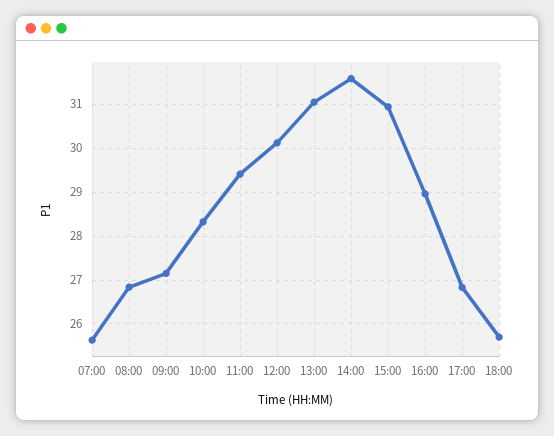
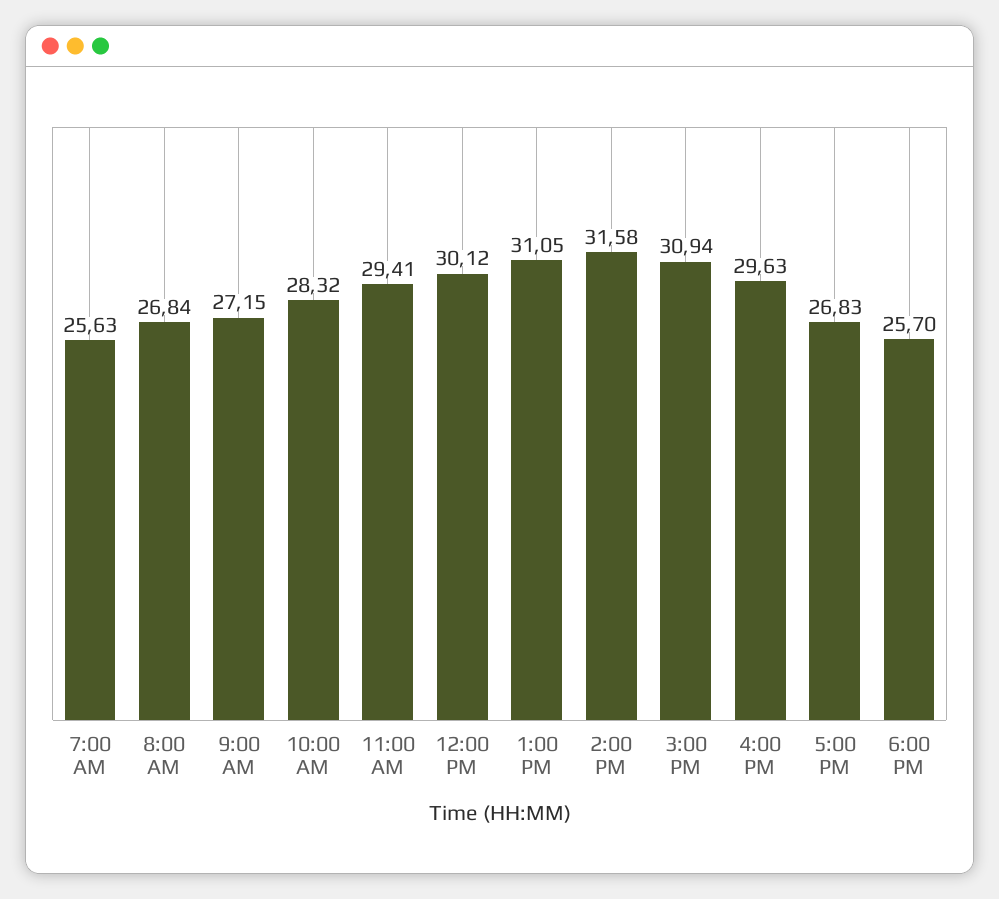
16:00: 29 -> 29.63

